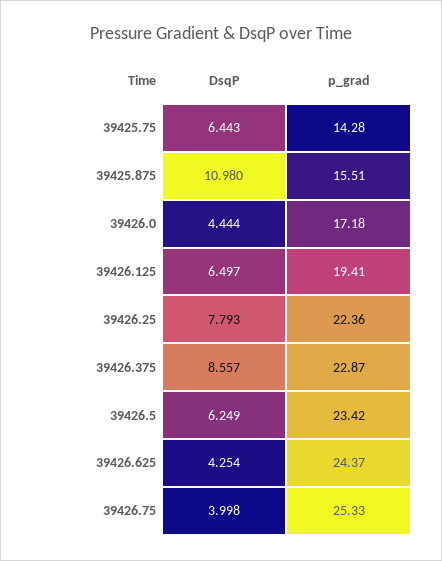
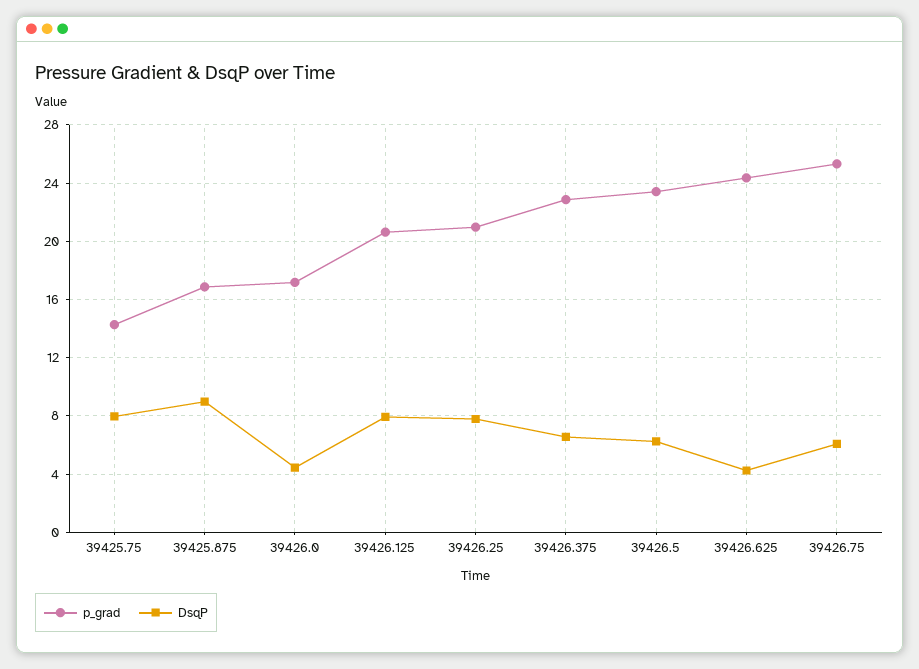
DsqP, 39425.75: 6.443 -> 8
DsqP, 39425.875: 10.98 -> 9
p_grad, 39425.875: 15.51 -> 17
DsqP, 39426.125: 6.497 -> 8
p_grad, 39426.125: 19.41 -> 20.5
p_grad, 39426.25: 22.36 -> 21
DsqP, 39426.375: 8.557 -> 6.5
DsqP, 39426.75: 3.998 -> 6

